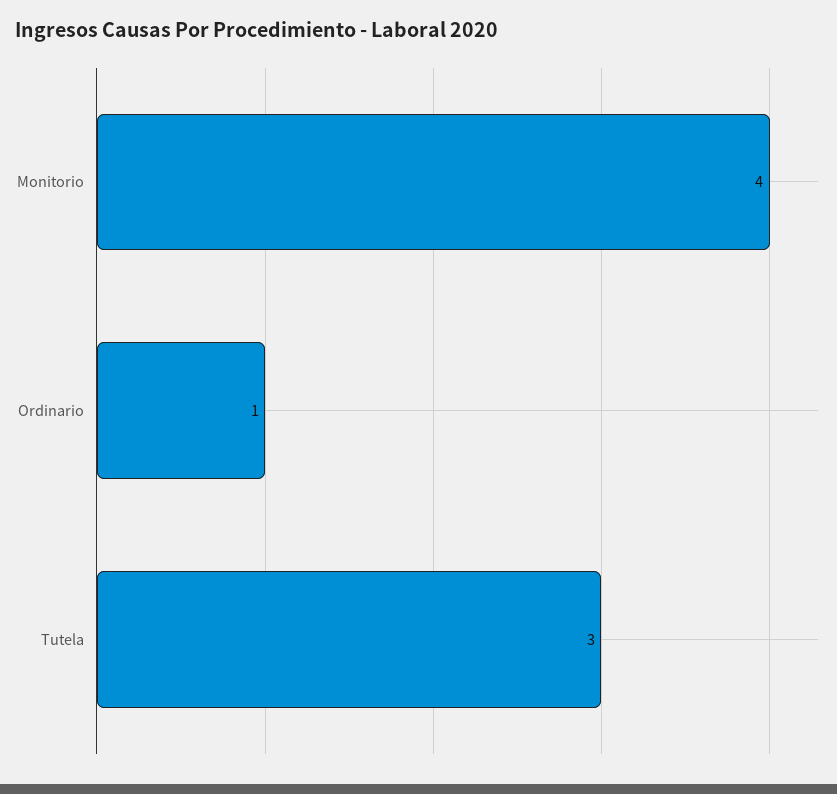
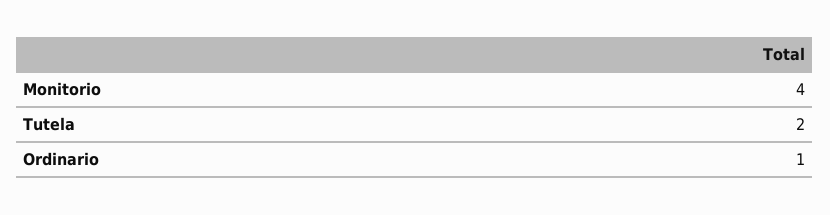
Tutela: 3 -> 2

